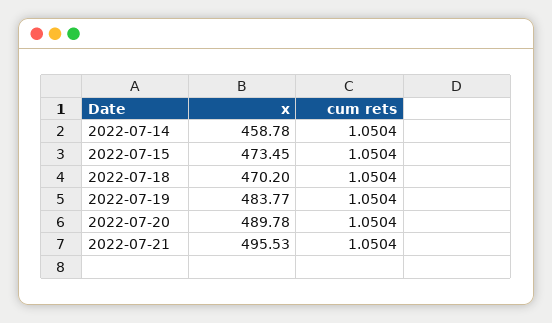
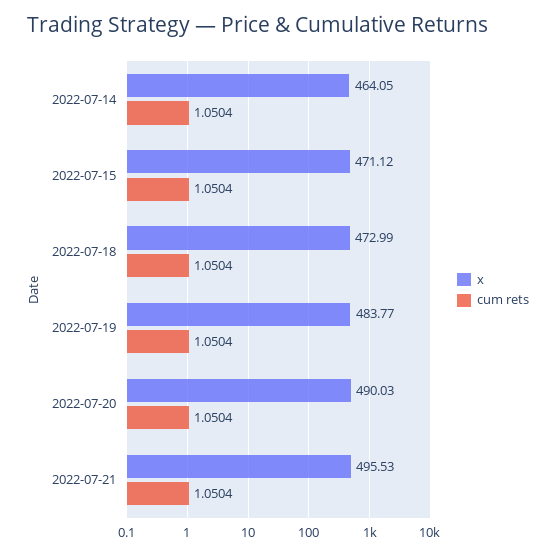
x, 2022-07-14: 458.78 -> 464.05
x, 2022-07-15: 473.45 -> 471.12
x, 2022-07-18: 470.2 -> 472.99
x, 2022-07-20: 489.78 -> 490.03

